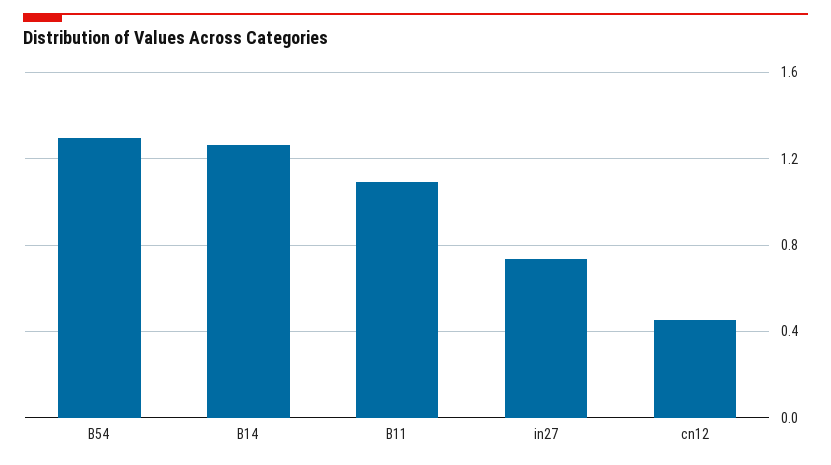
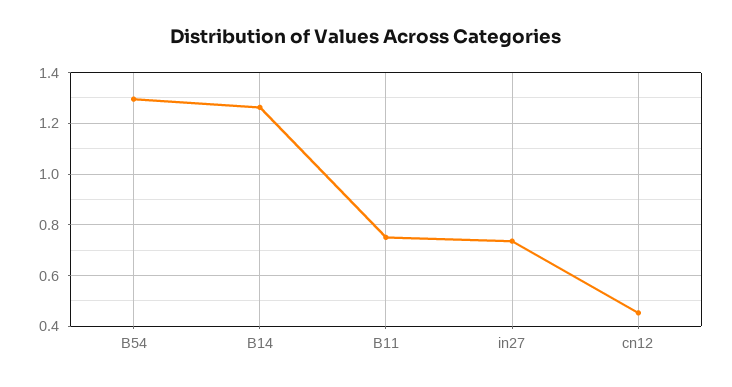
B11: 1.1 -> 0.75

